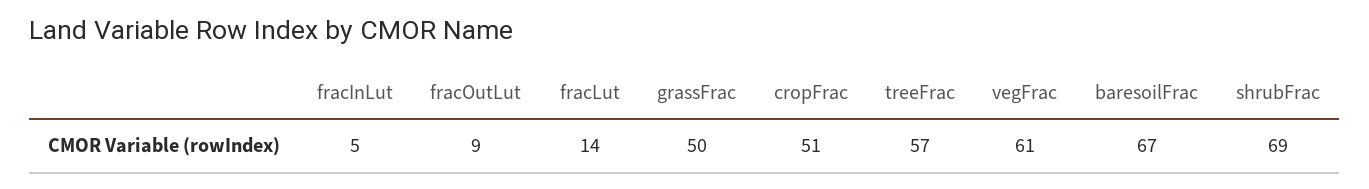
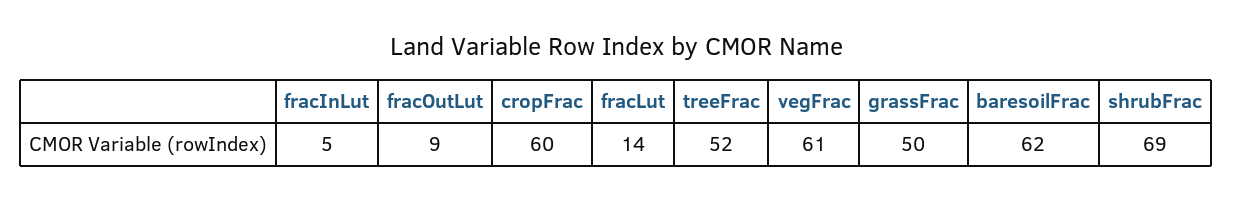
cropFrac: 51 -> 60
treeFrac: 57 -> 52
baresoilFrac: 67 -> 62

